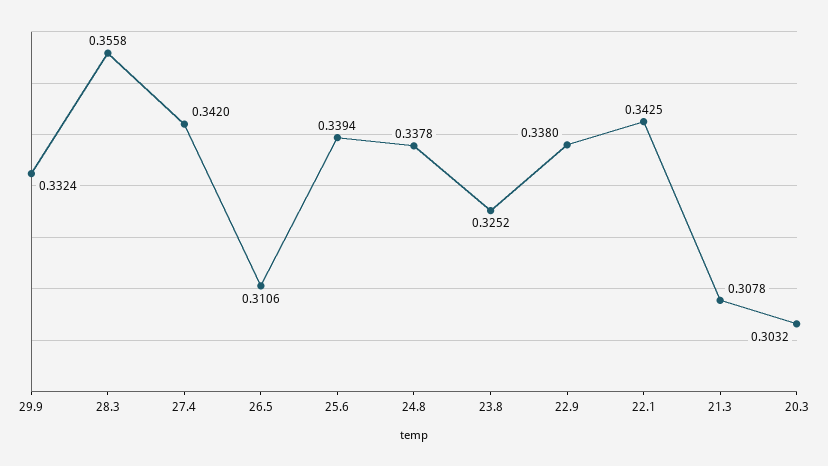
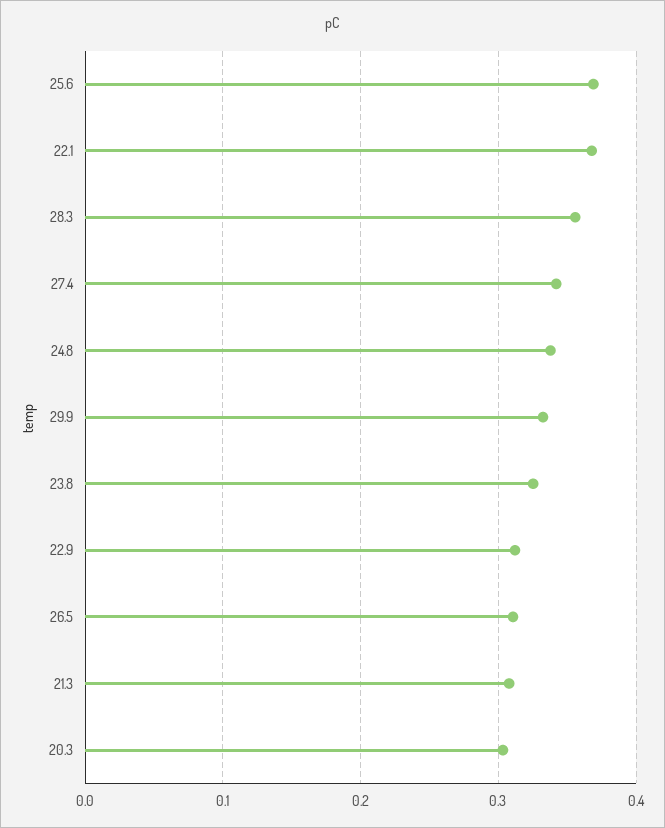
25.6: 0.3394 -> 0.37
22.9: 0.338 -> 0.31
22.1: 0.3425 -> 0.37

